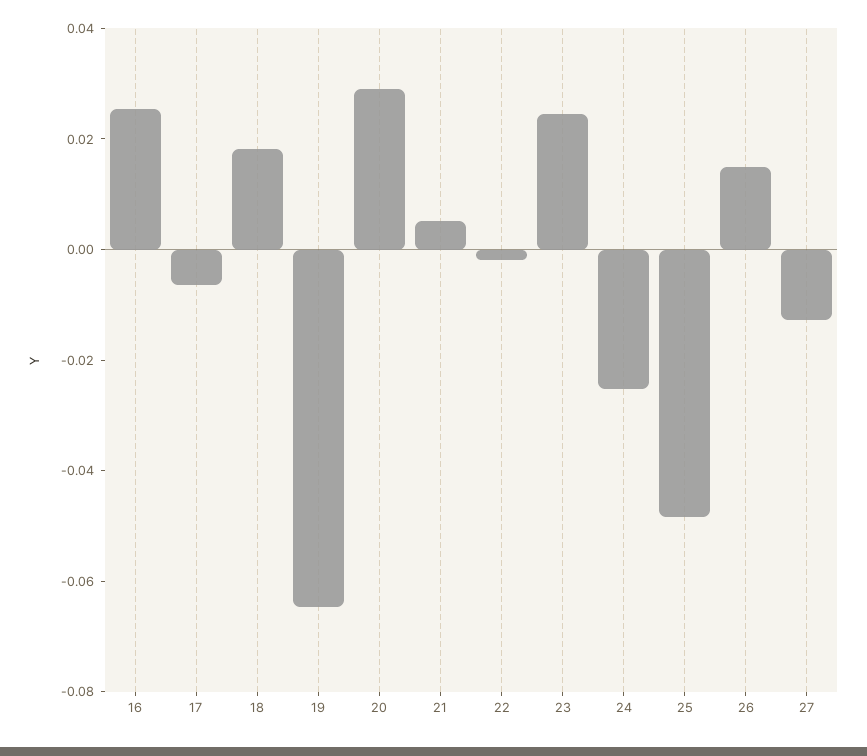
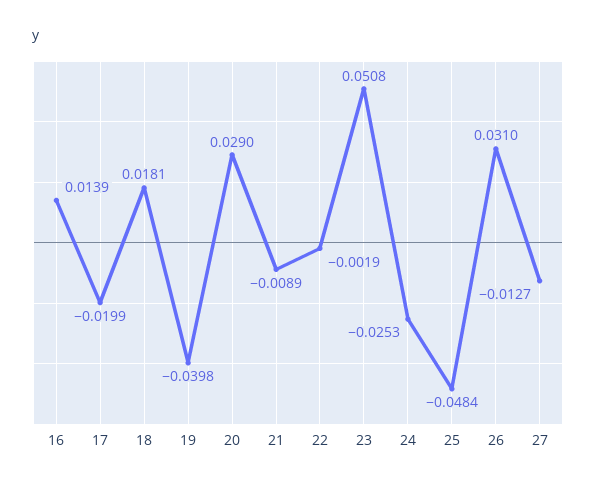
16: 0.025 -> 0.0139
17: -0.005 -> -0.0199
19: -0.065 -> -0.0398
21: 0.005 -> -0.0089
23: 0.025 -> 0.0508
26: 0.015 -> 0.031

